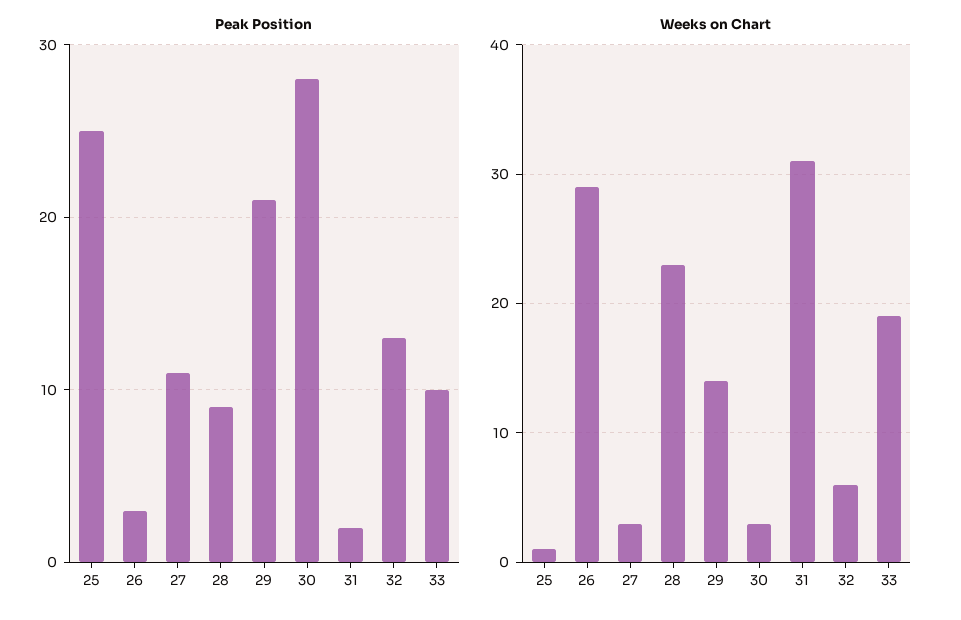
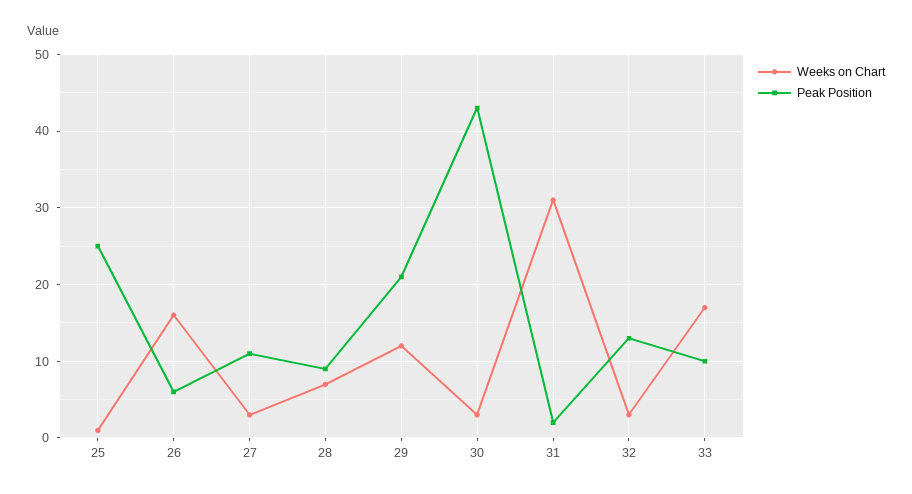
Peak Position, 26: 3 -> 6
Peak Position, 30: 28 -> 43
Weeks on Chart, 26: 29 -> 16
Weeks on Chart, 28: 23 -> 7
Weeks on Chart, 29: 14 -> 12
Weeks on Chart, 32: 6 -> 3
Weeks on Chart, 33: 19 -> 17

